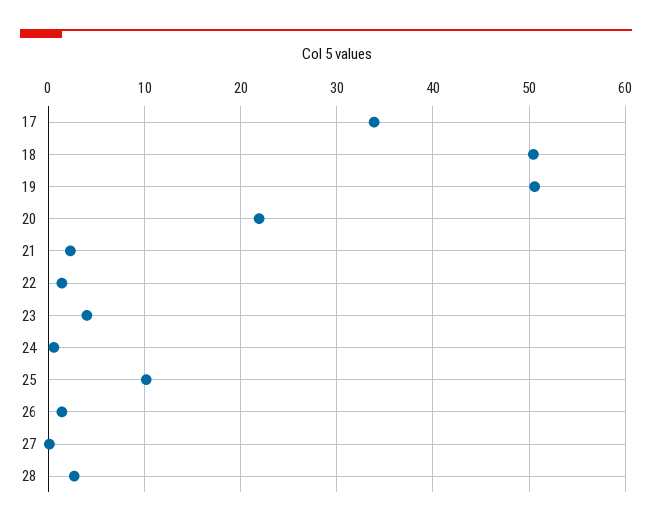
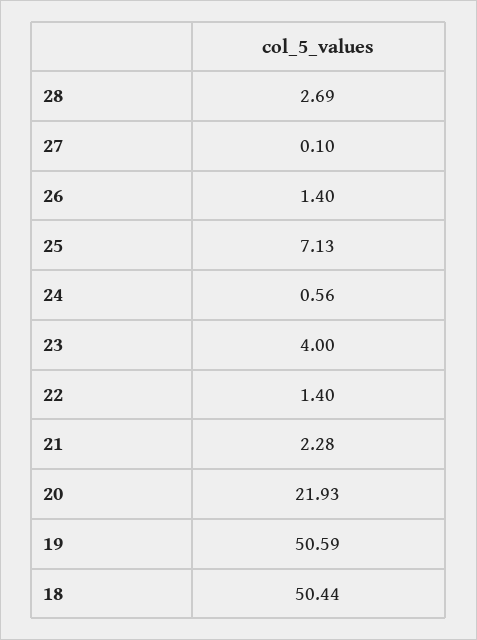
17: 34 -> none
25: 10 -> 7.13

